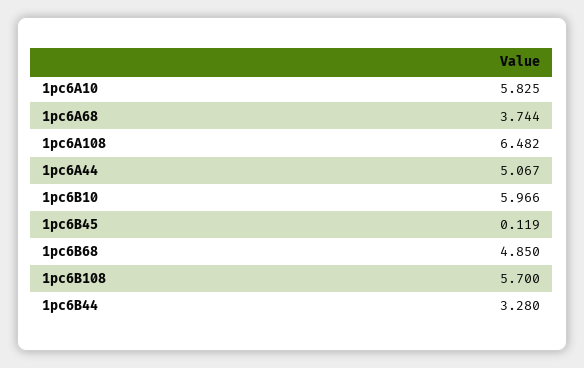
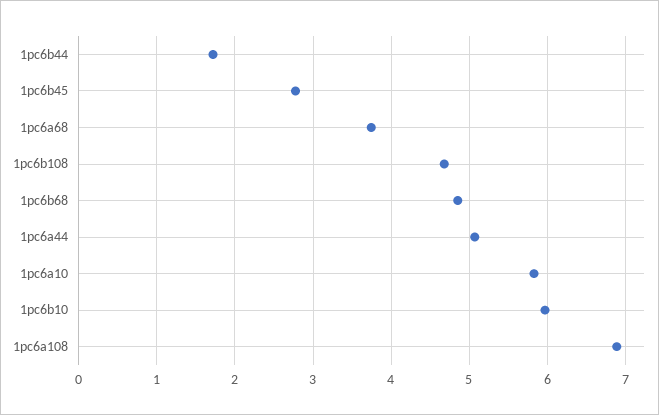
1pc6A108: 6.482 -> 6.9
1pc6B45: 0.119 -> 2.8
1pc6B108: 5.7 -> 4.7
1pc6B44: 3.28 -> 1.7

